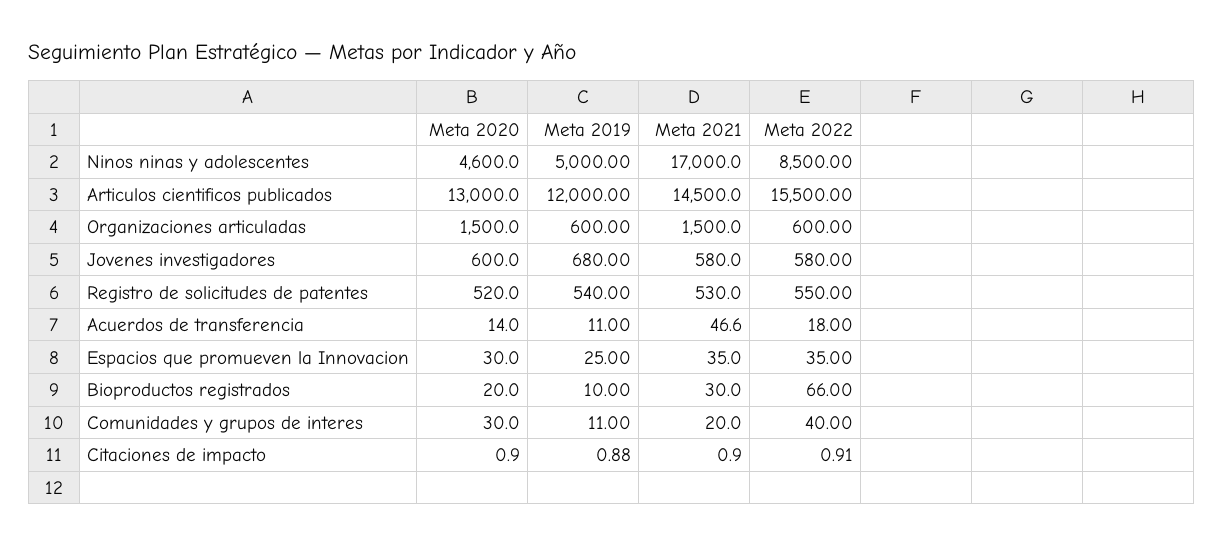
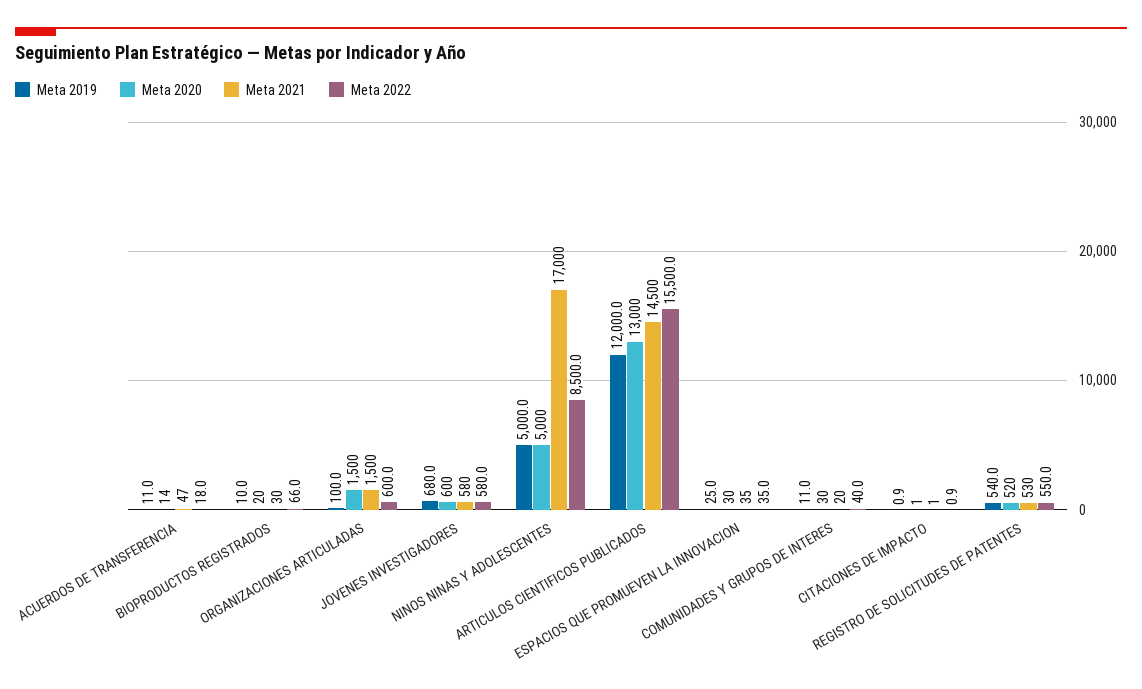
Meta 2020, Ninos ninas y adolescentes: 4600 -> 5000
Meta 2019, Organizaciones articuladas: 600 -> 100

